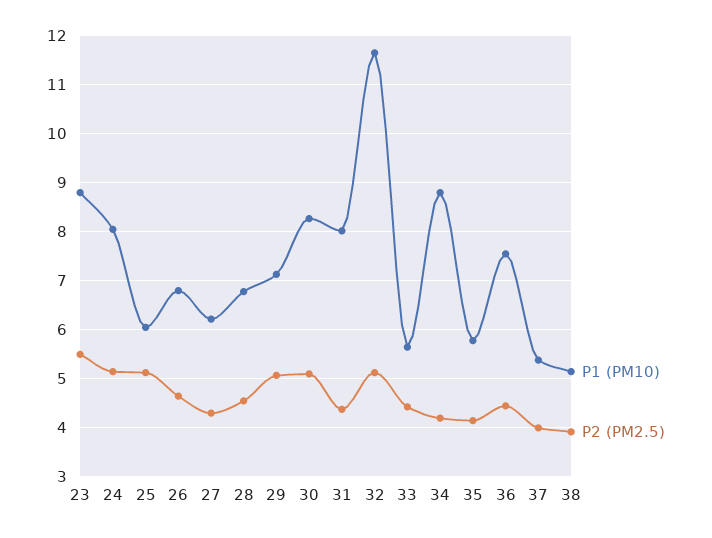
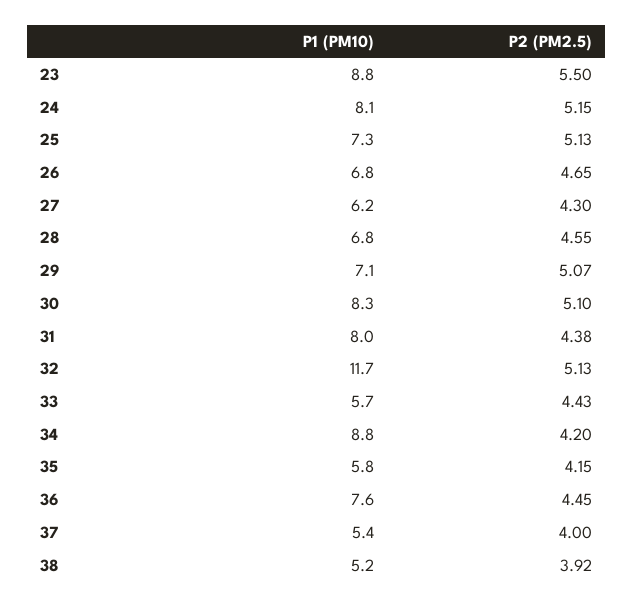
P1 (PM10), 25: 6 -> 7.3

